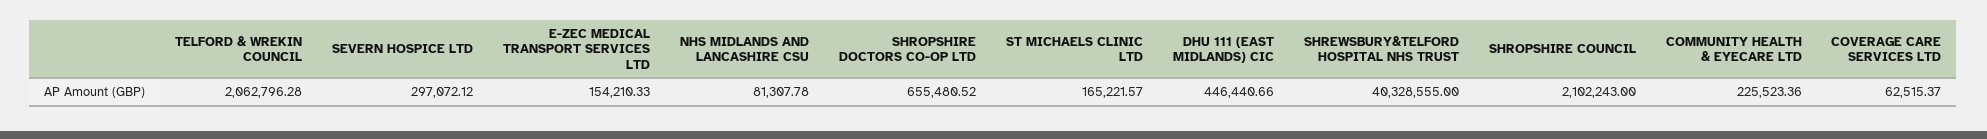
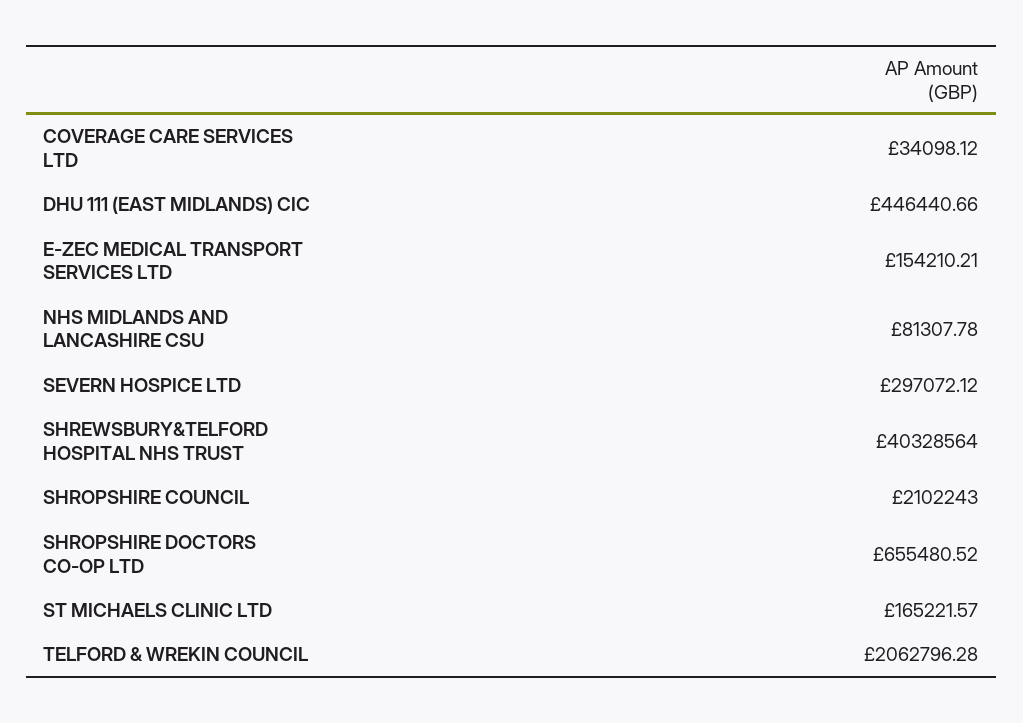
E-ZEC MEDICAL TRANSPORT SERVICES LTD: 154210.33 -> 154210.21
SHREWSBURY&TELFORD HOSPITAL NHS TRUST: 40328555 -> 40328564
COMMUNITY HEALTH & EYECARE LTD: 225523.36 -> none
COVERAGE CARE SERVICES LTD: 62515.37 -> 34098.12

